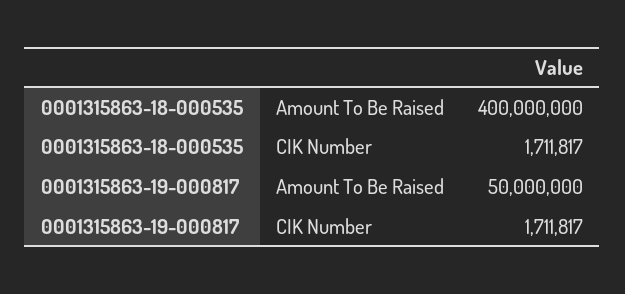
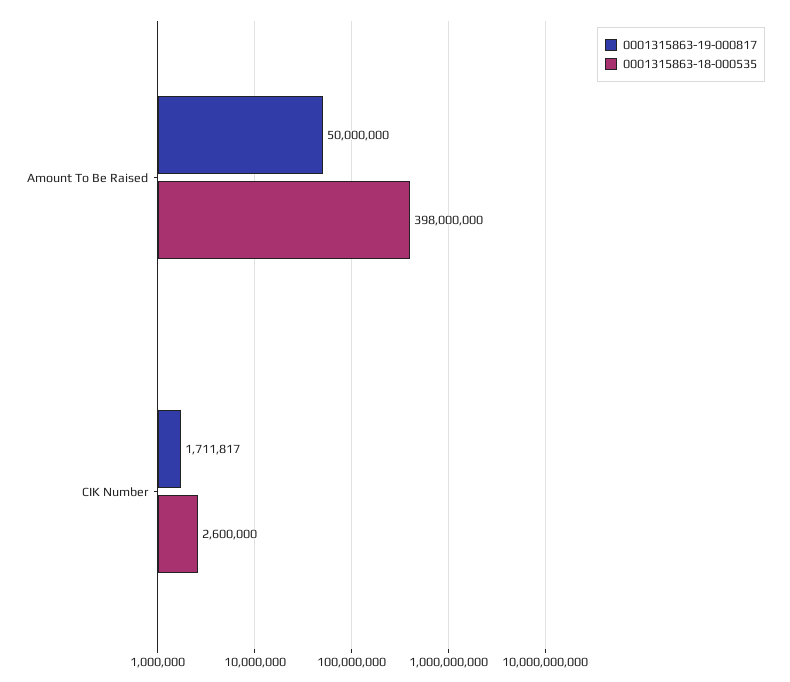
0001315863-18-000535, Amount To Be Raised: 400000000 -> 398000000
0001315863-18-000535, CIK Number: 1711817 -> 2600000

